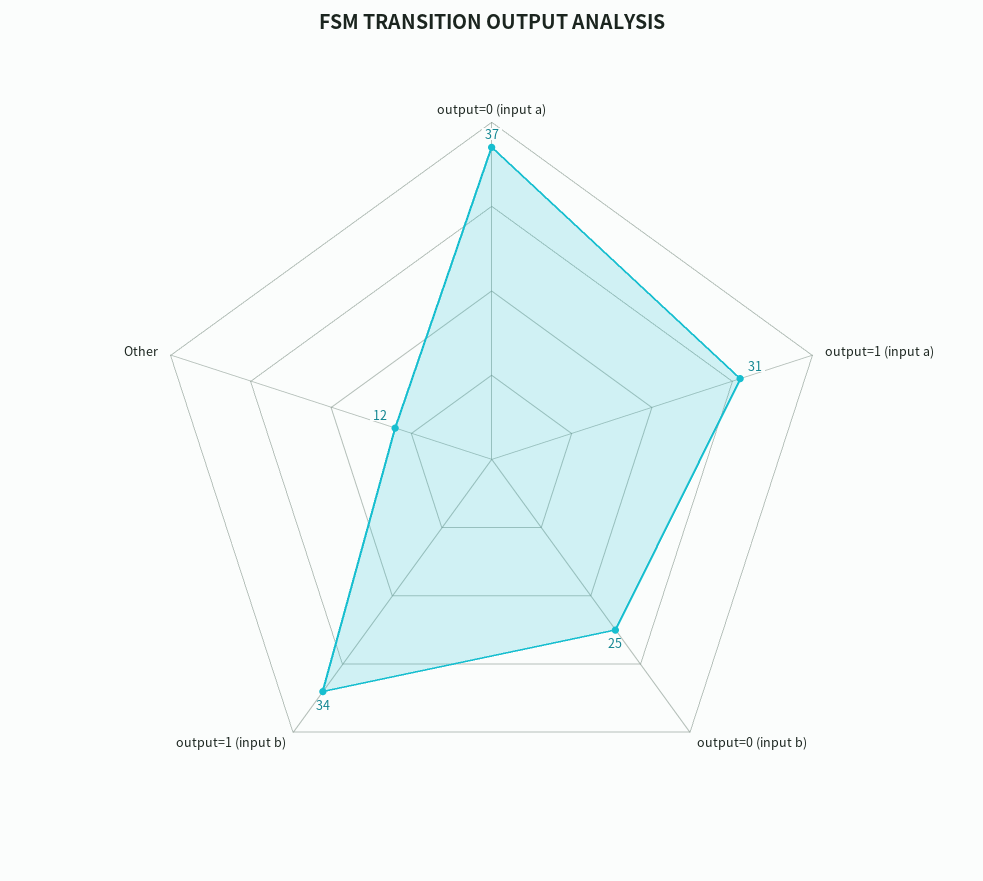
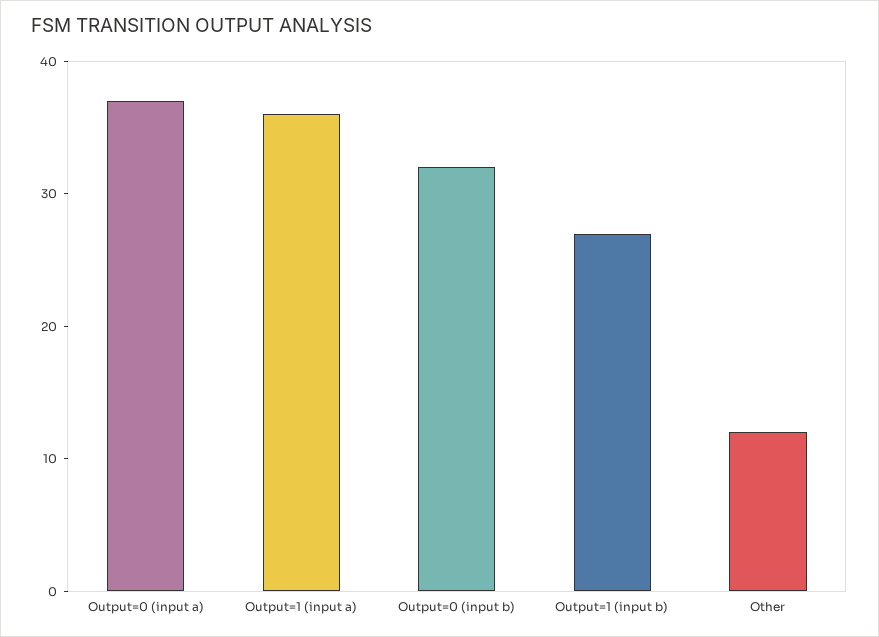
output=1 (input a): 31 -> 36
output=0 (input b): 25 -> 32
output=1 (input b): 34 -> 27

